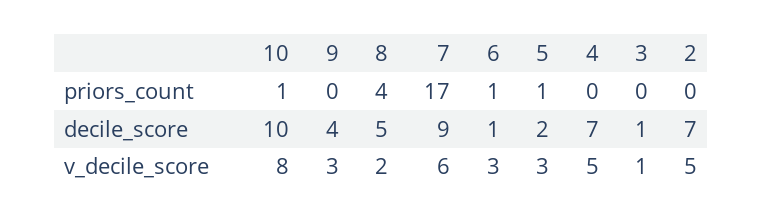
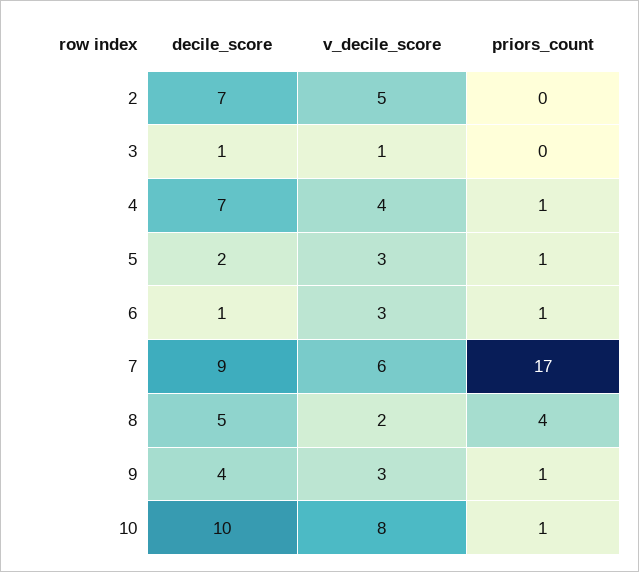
9, priors_count: 0 -> 1
4, priors_count: 0 -> 1
4, v_decile_score: 5 -> 4

